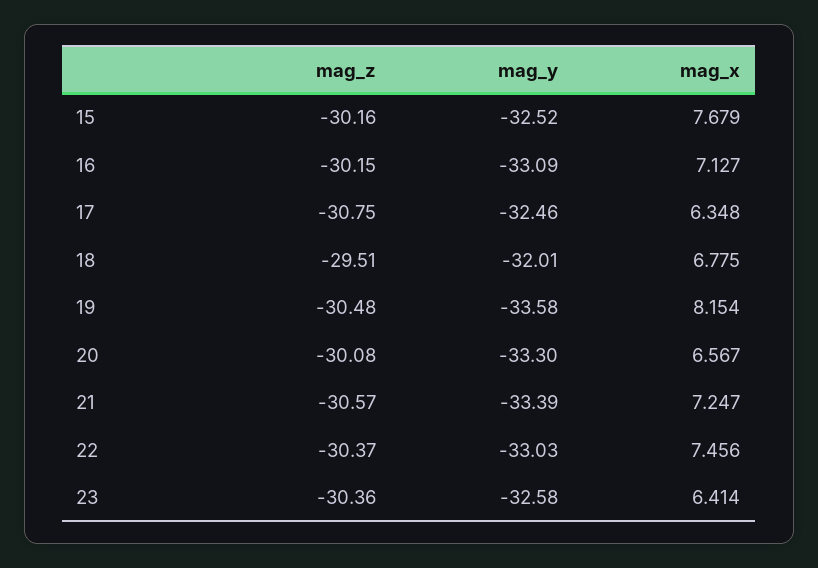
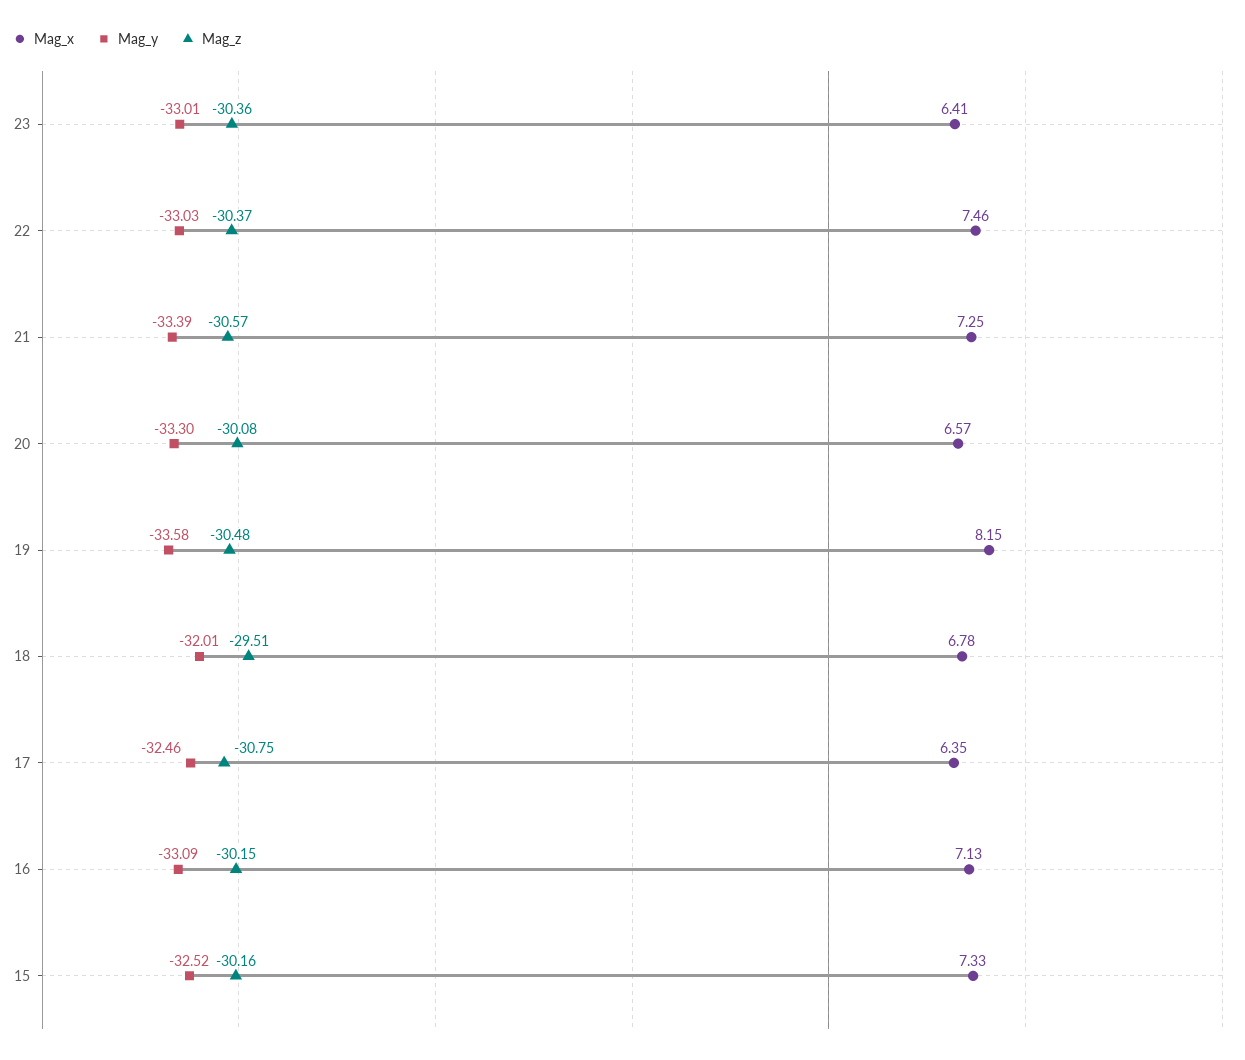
mag_x, 15: 7.679 -> 7.33
mag_y, 23: -32.58 -> -33.01

